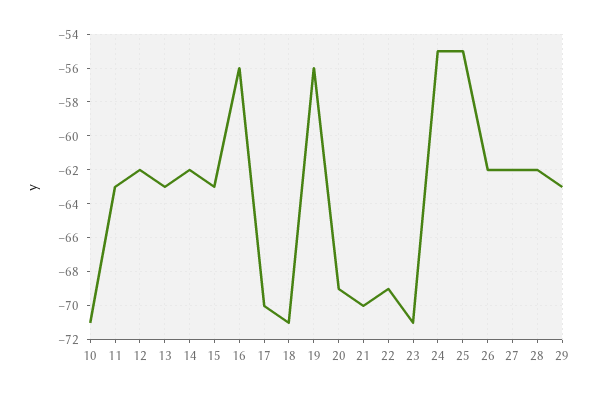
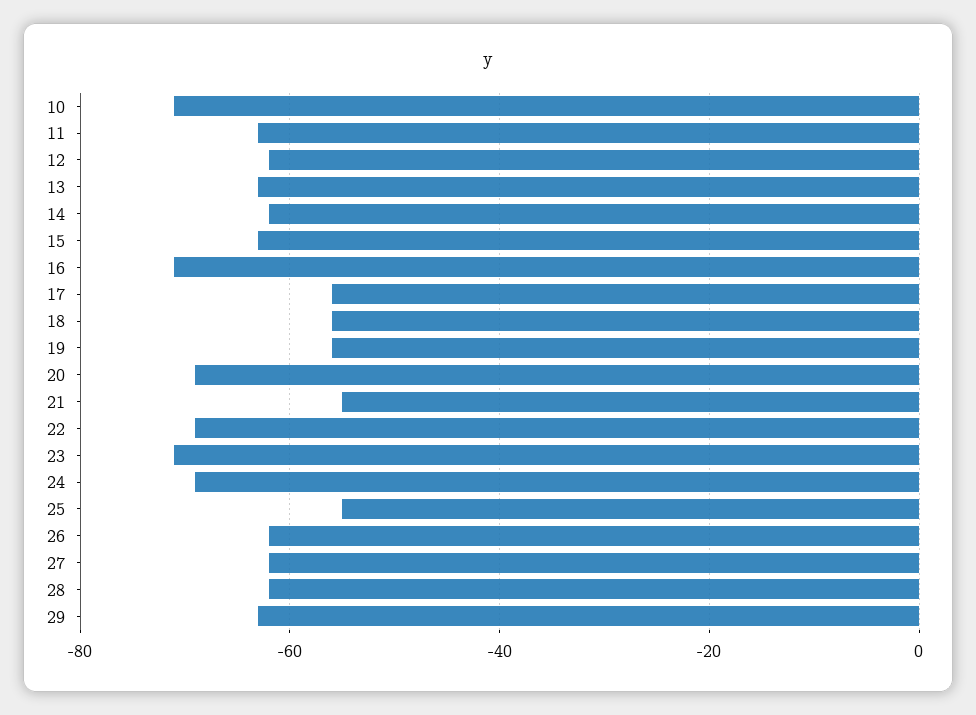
16: -56 -> -70
17: -70 -> -55
18: -71 -> -55
21: -70 -> -55
24: -55 -> -70

